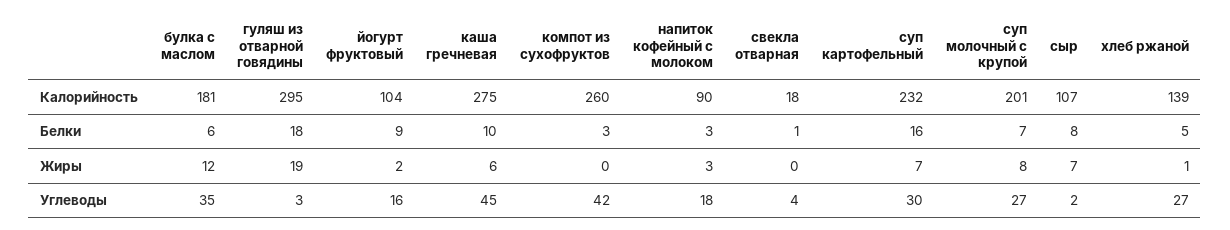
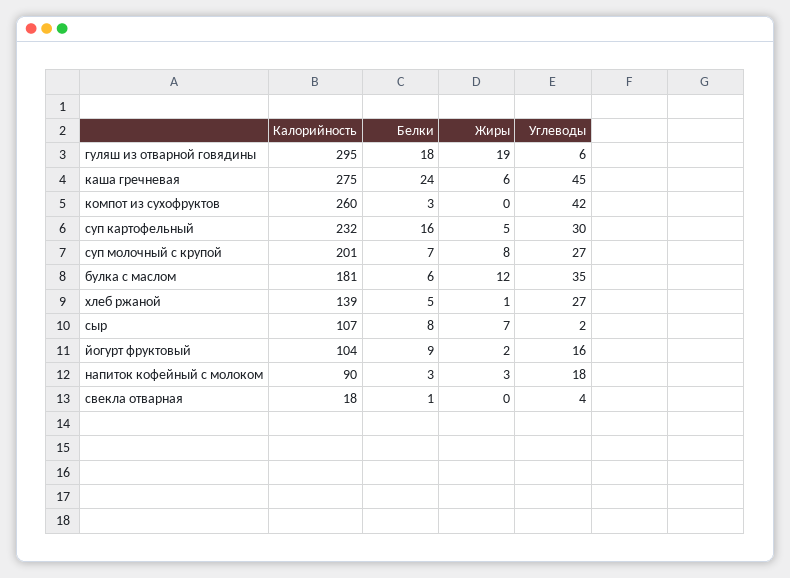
каша гречневая, Белки: 10 -> 24
суп картофельный, Жиры: 7 -> 5
гуляш из отварной говядины, Углеводы: 3 -> 6

